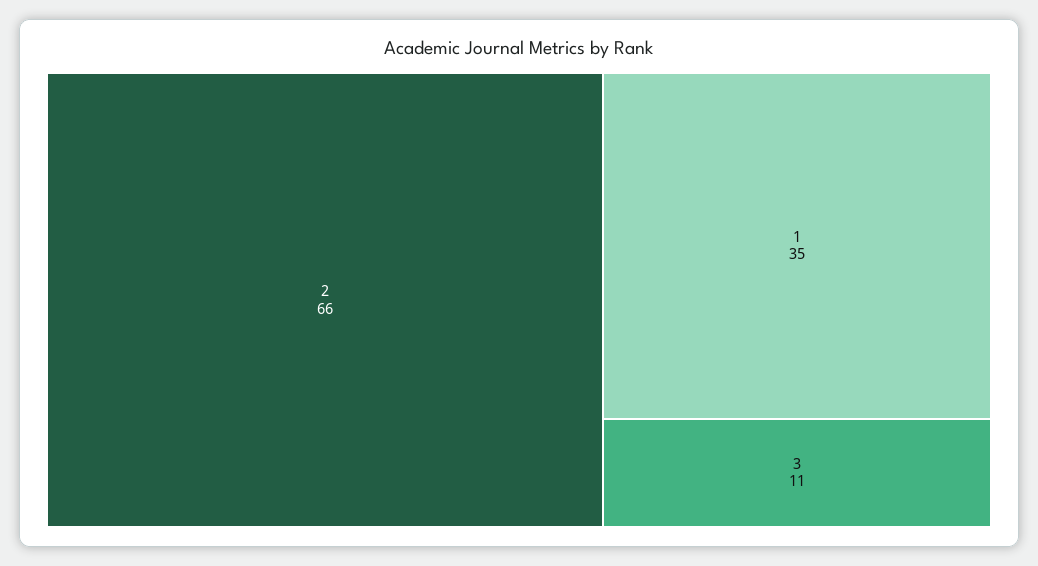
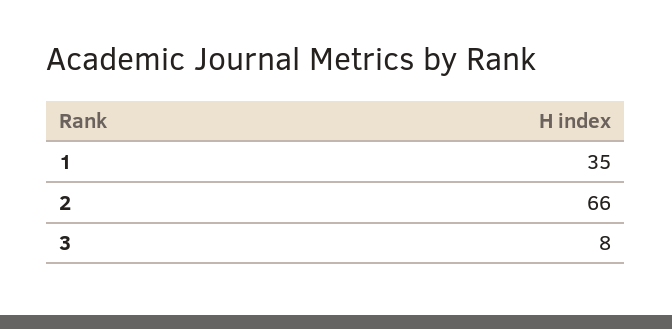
3: 11 -> 8

